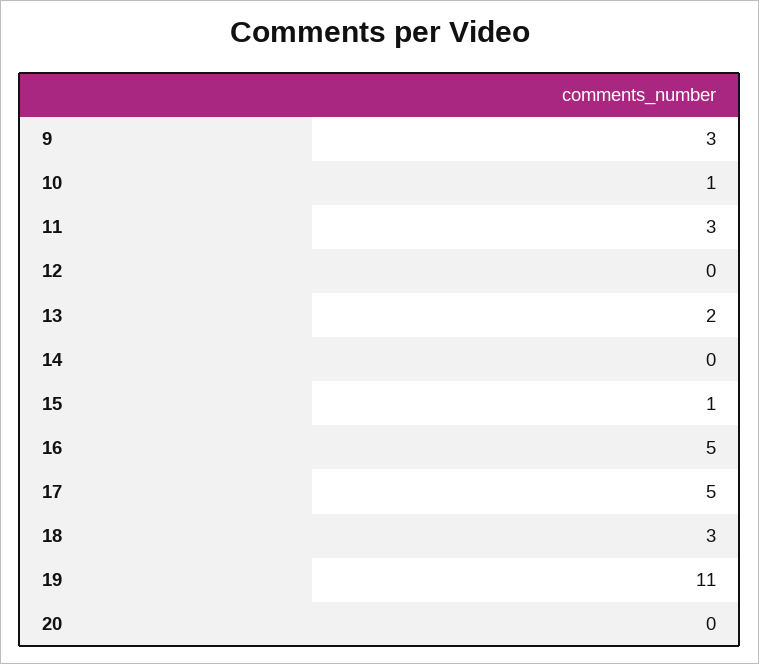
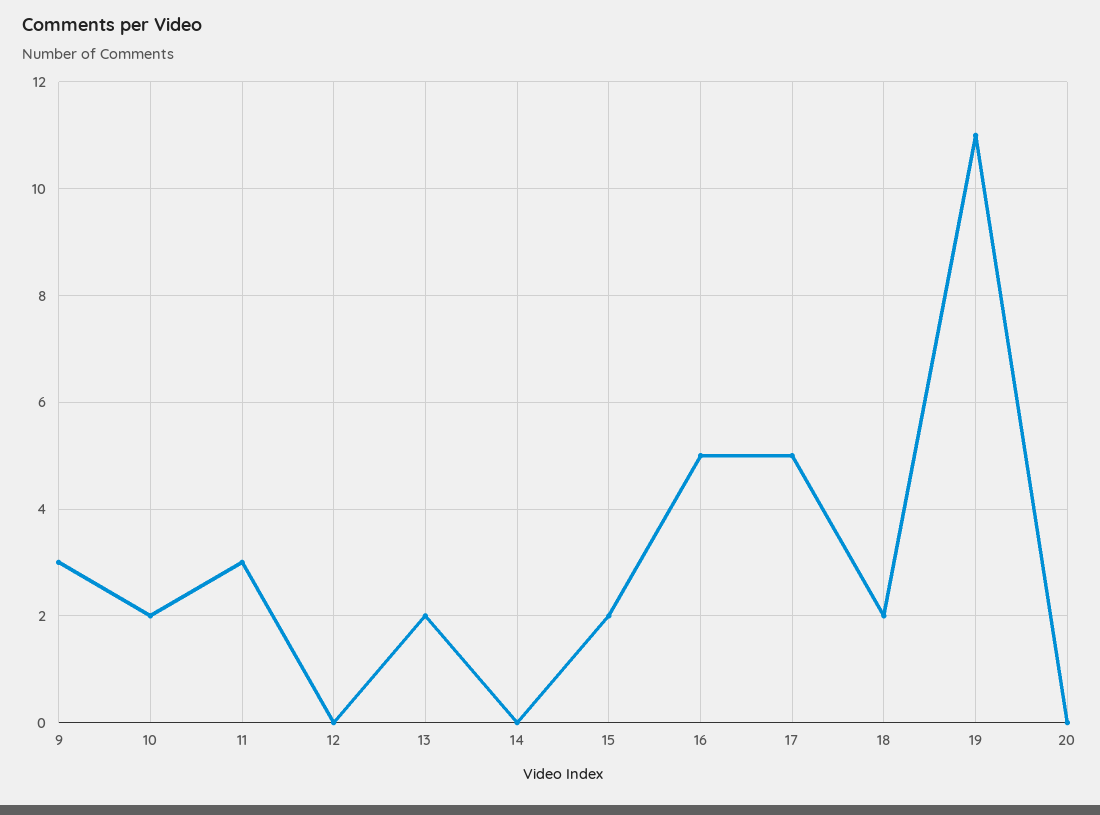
10: 1 -> 2
15: 1 -> 2
18: 3 -> 2

